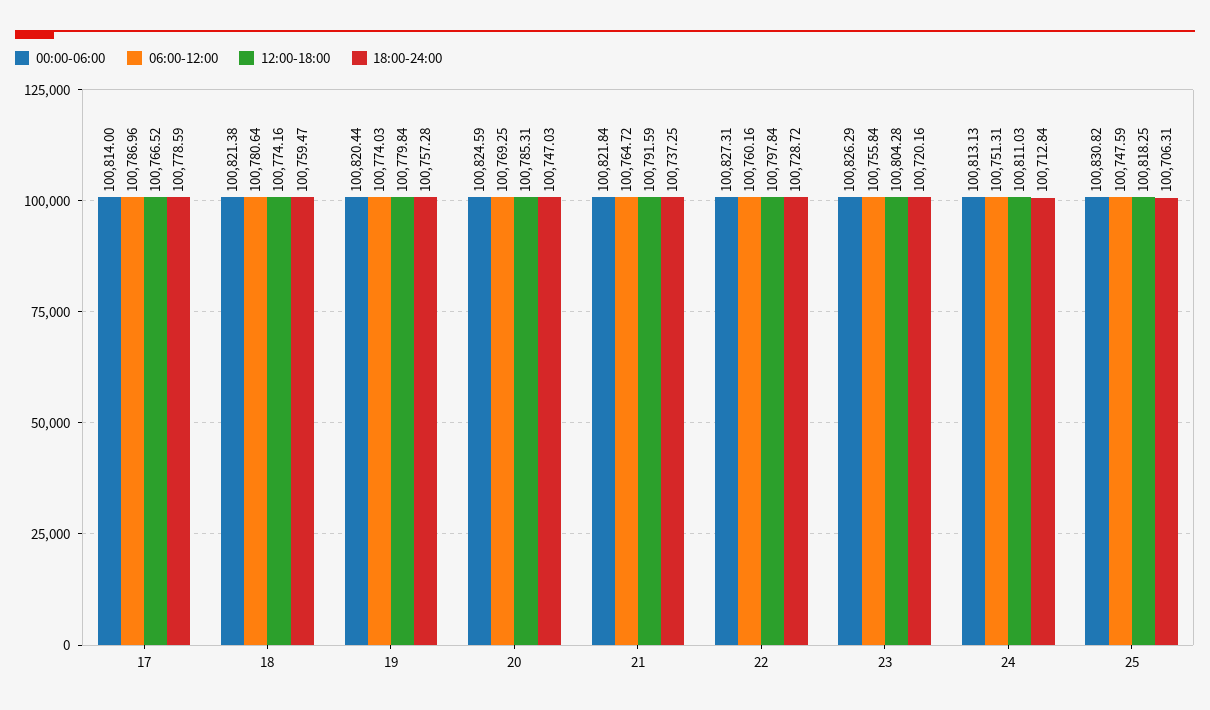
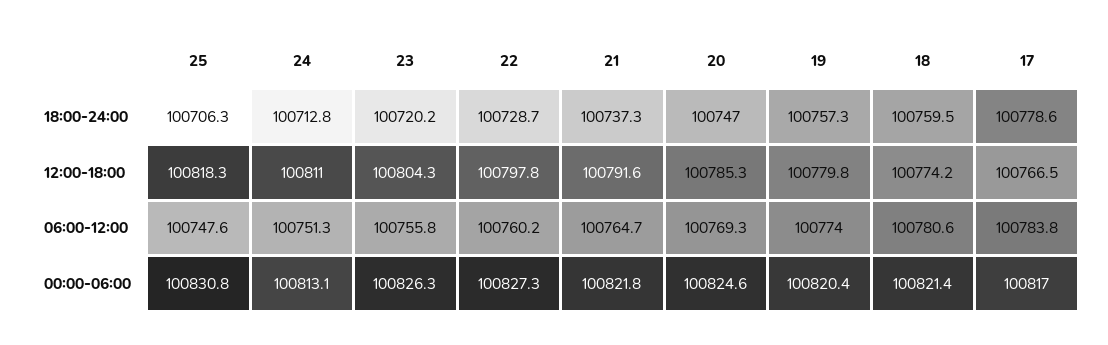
00:00-06:00, 17: 100814 -> 100817
06:00-12:00, 17: 100786.96 -> 100783.8

